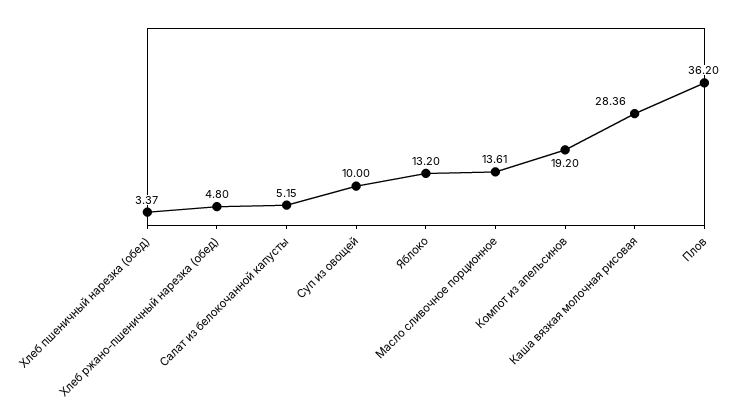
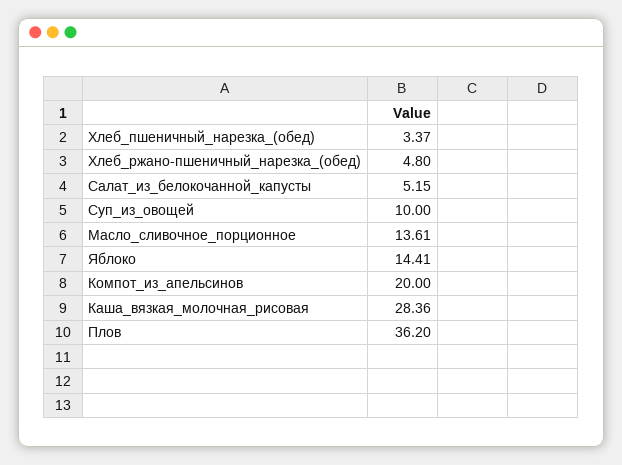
Яблоко: 13.2 -> 14.41
Компот из апельсинов: 19.2 -> 20

